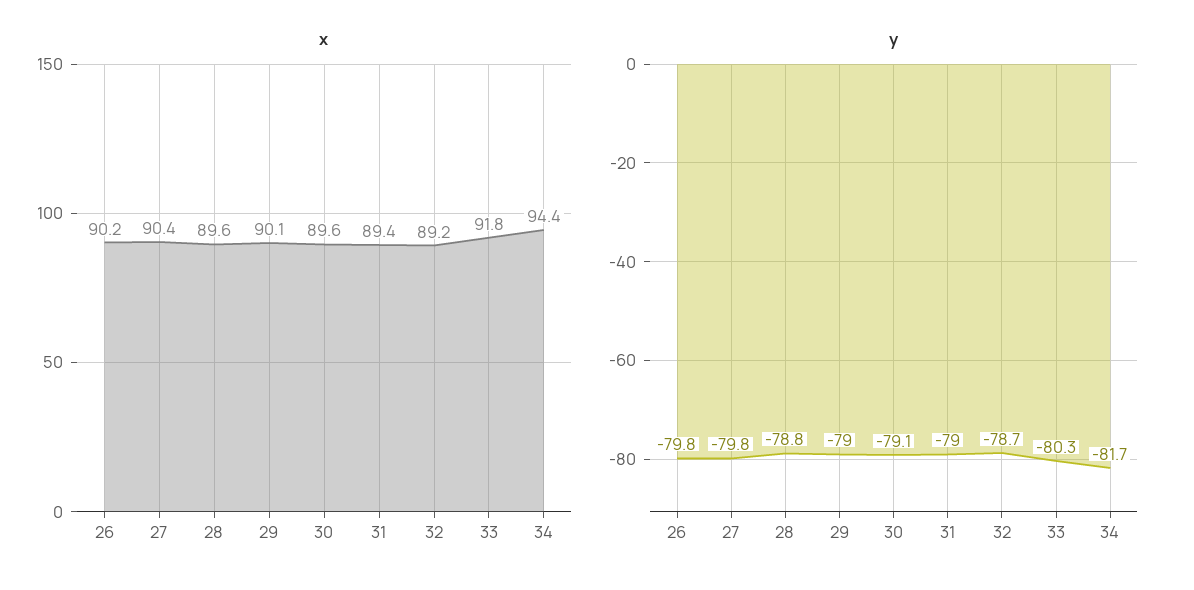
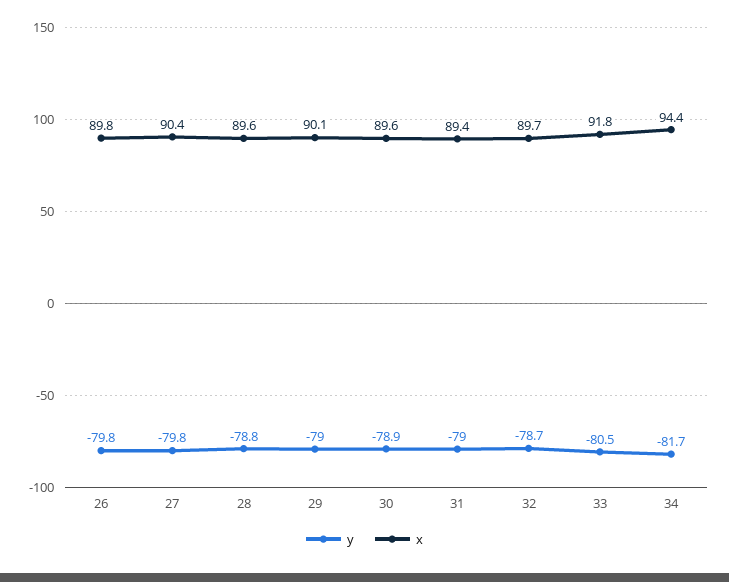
x, 26: 90.2 -> 89.8
x, 32: 89.2 -> 89.7
y, 30: -79.1 -> -78.9
y, 33: -80.3 -> -80.5

